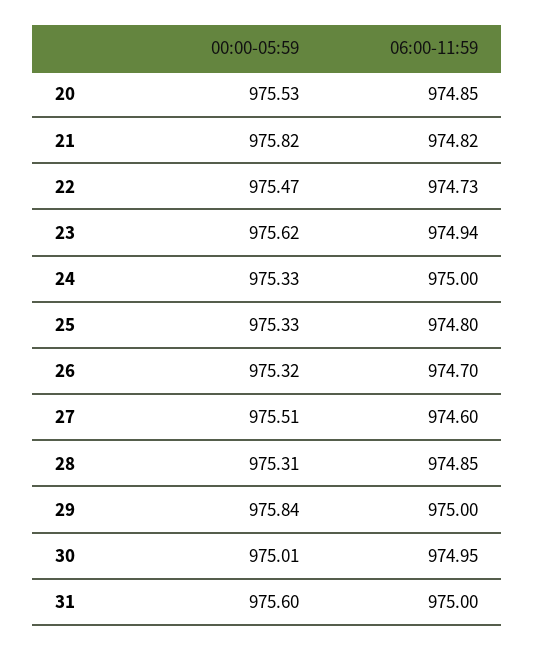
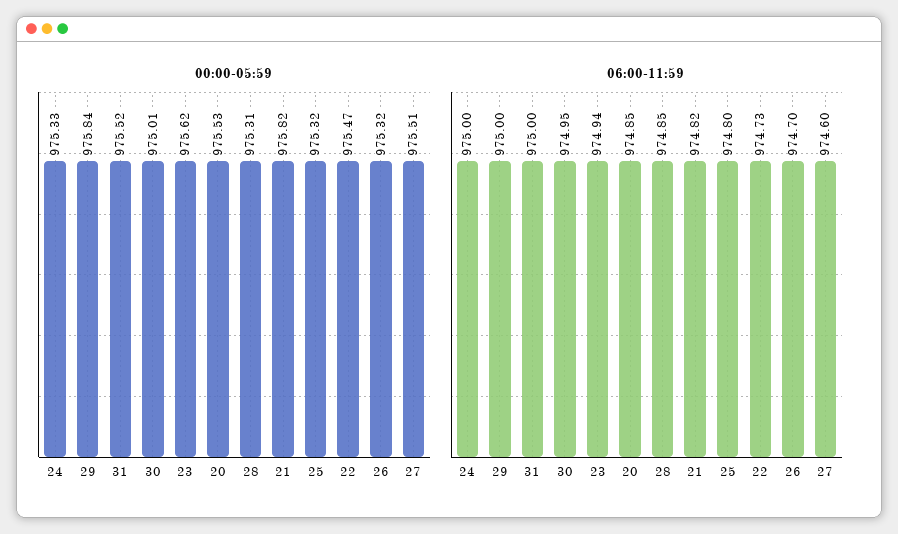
00:00-05:59, 25: 975.33 -> 975.32
00:00-05:59, 31: 975.6 -> 975.52

